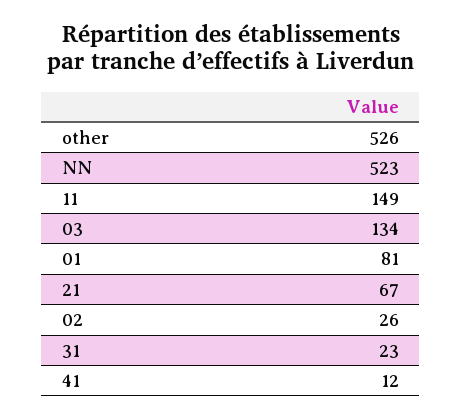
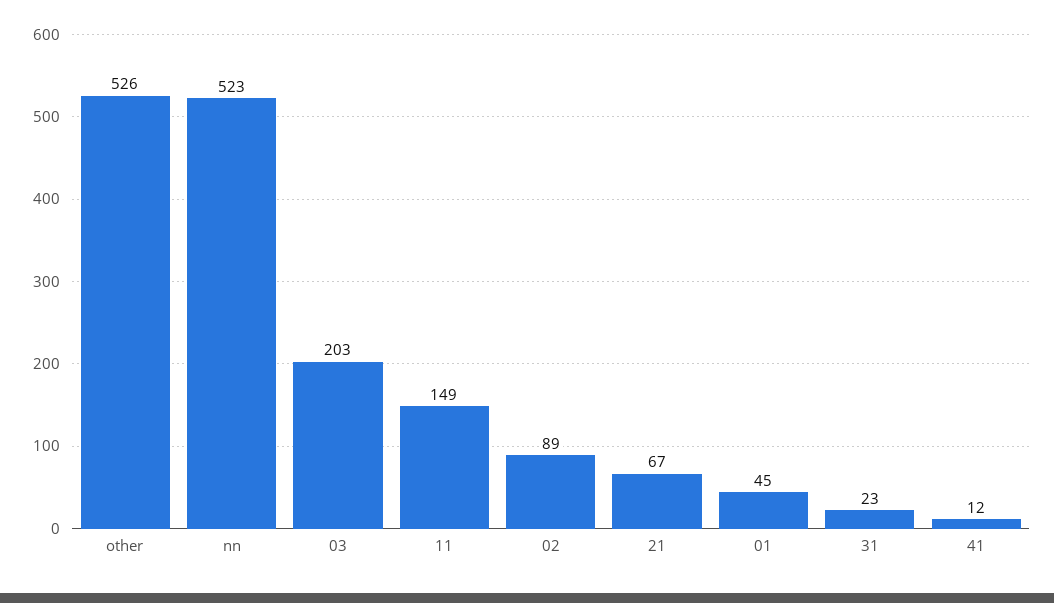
03: 134 -> 203
01: 81 -> 45
02: 26 -> 89

